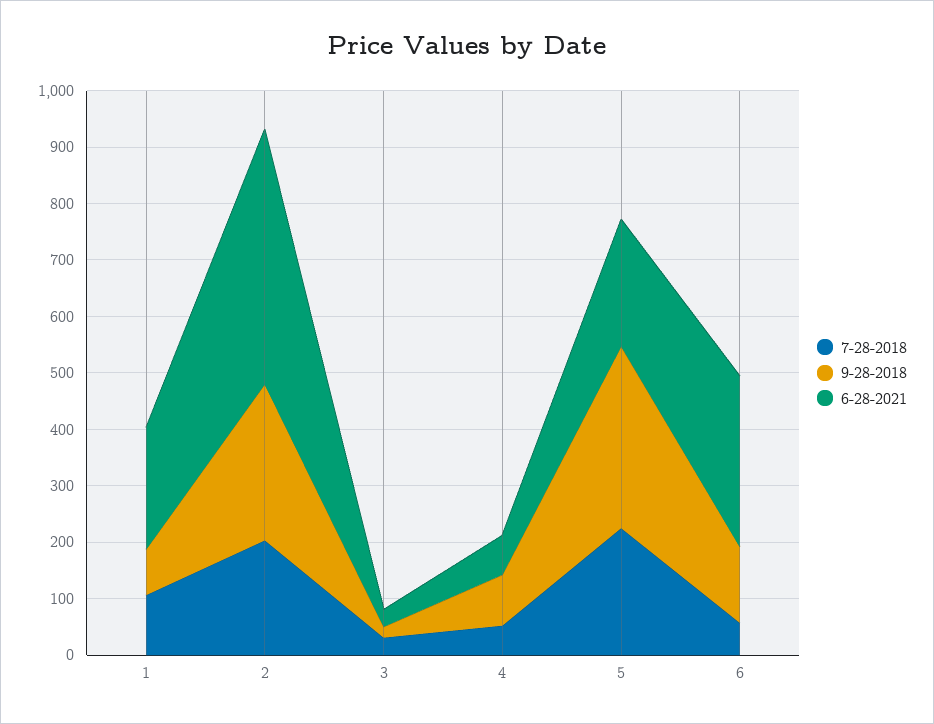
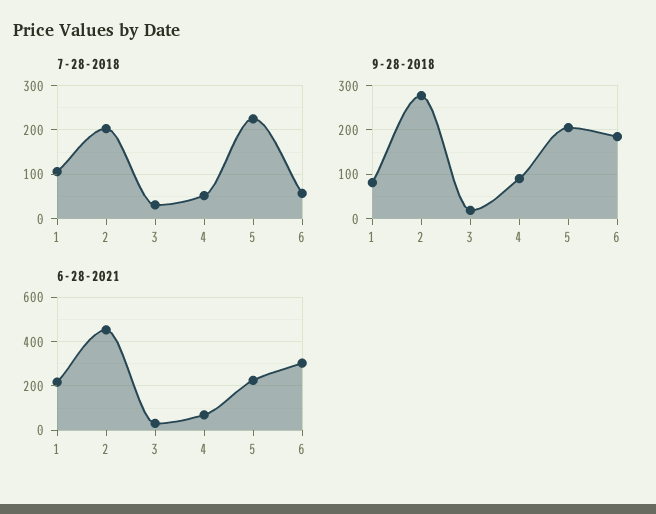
9-28-2018, 5: 320 -> 200
9-28-2018, 6: 140 -> 180

